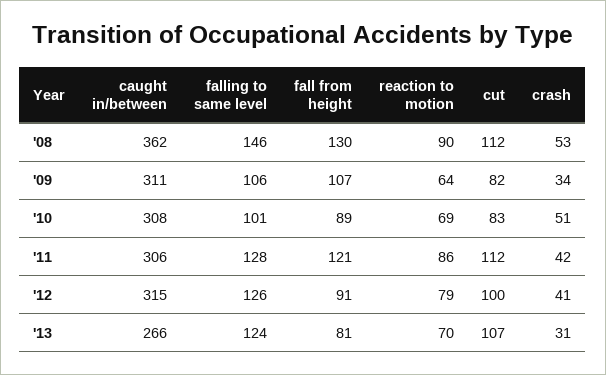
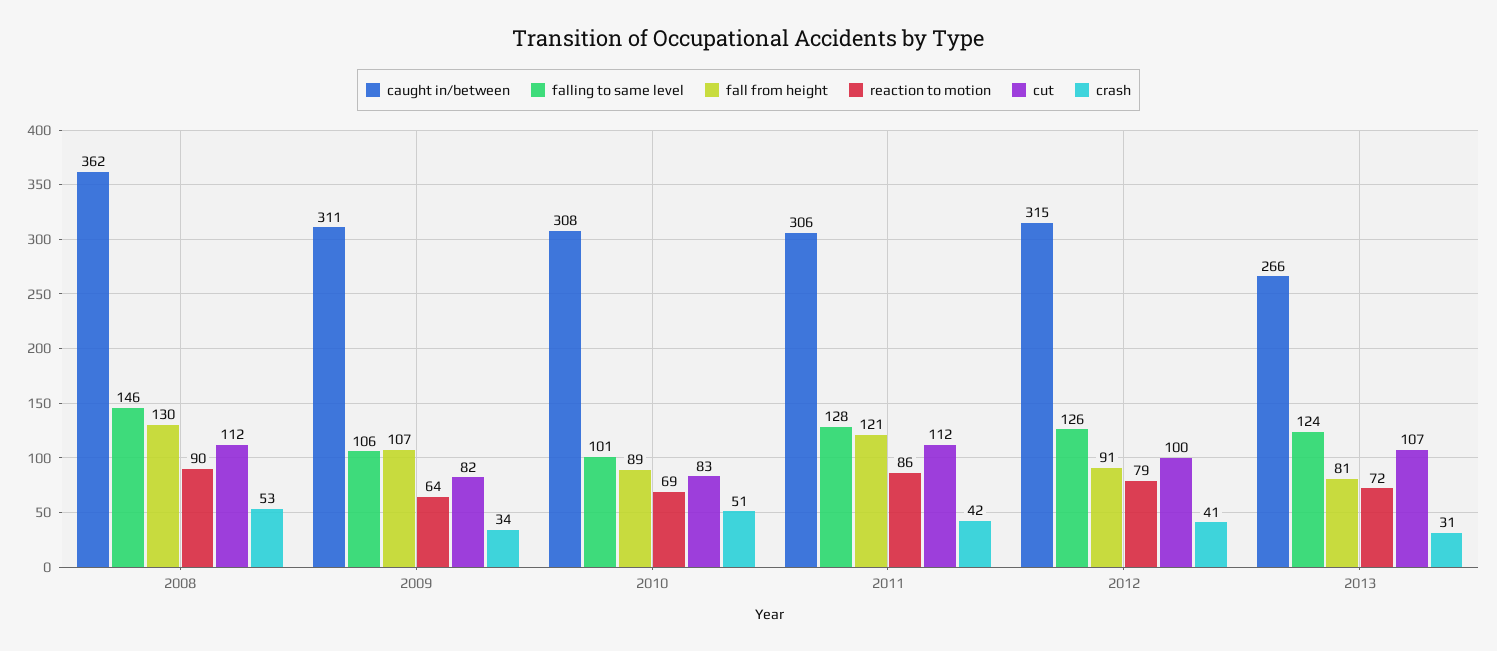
reaction to motion, '13: 70 -> 72

